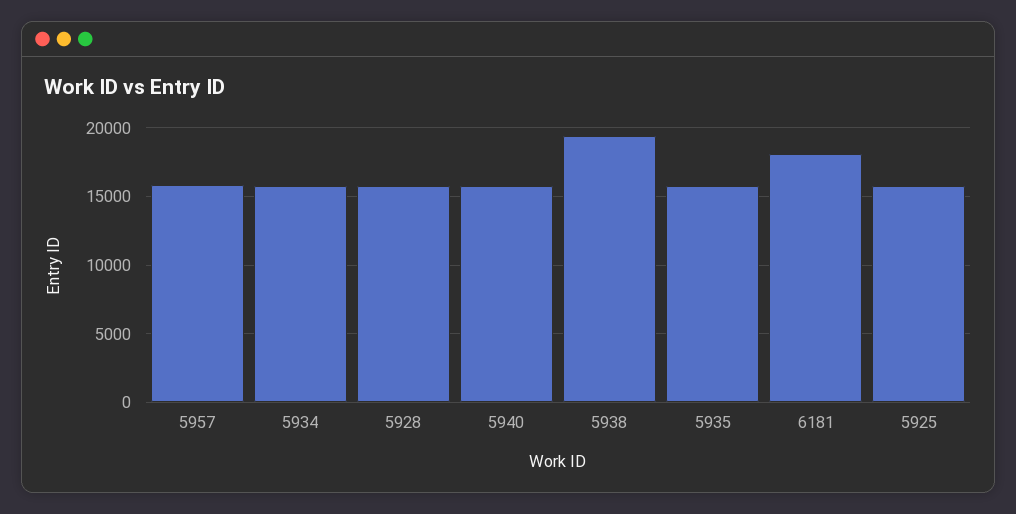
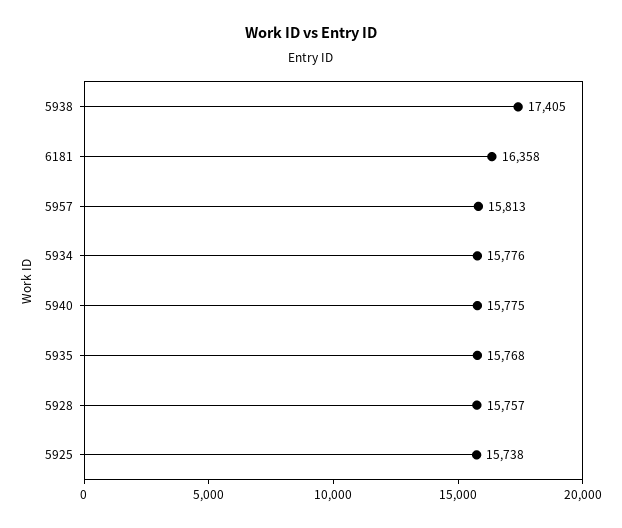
5938: 19500 -> 17405
6181: 18000 -> 16358

